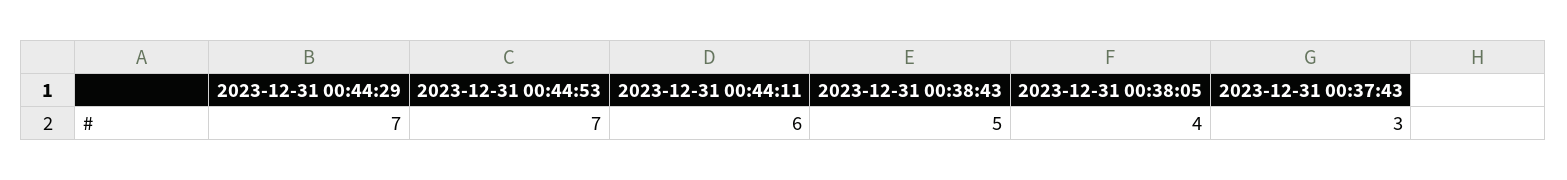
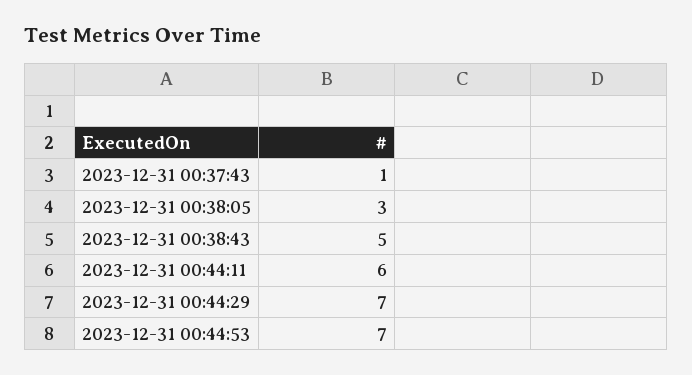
2023-12-31 00:38:05: 4 -> 3
2023-12-31 00:37:43: 3 -> 1

